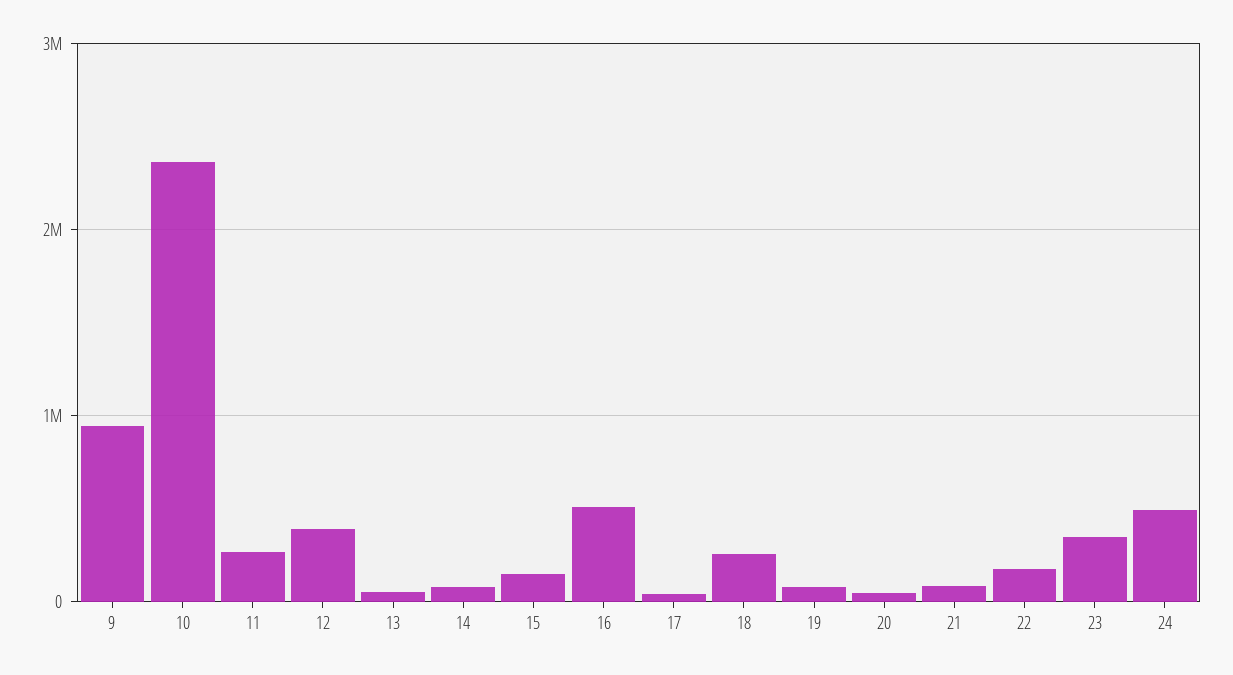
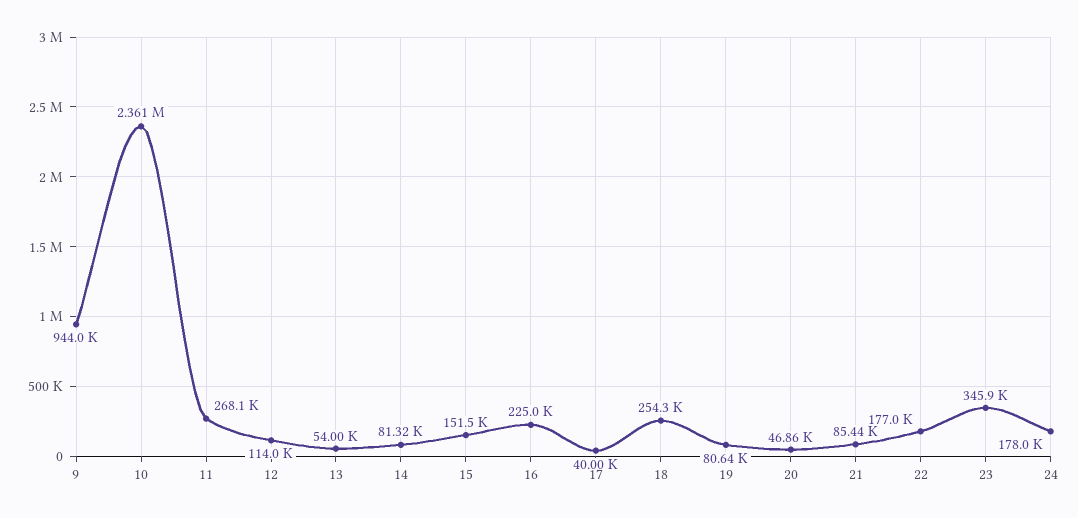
12: 400000 -> 114000
16: 500000 -> 225000
24: 500000 -> 178000

